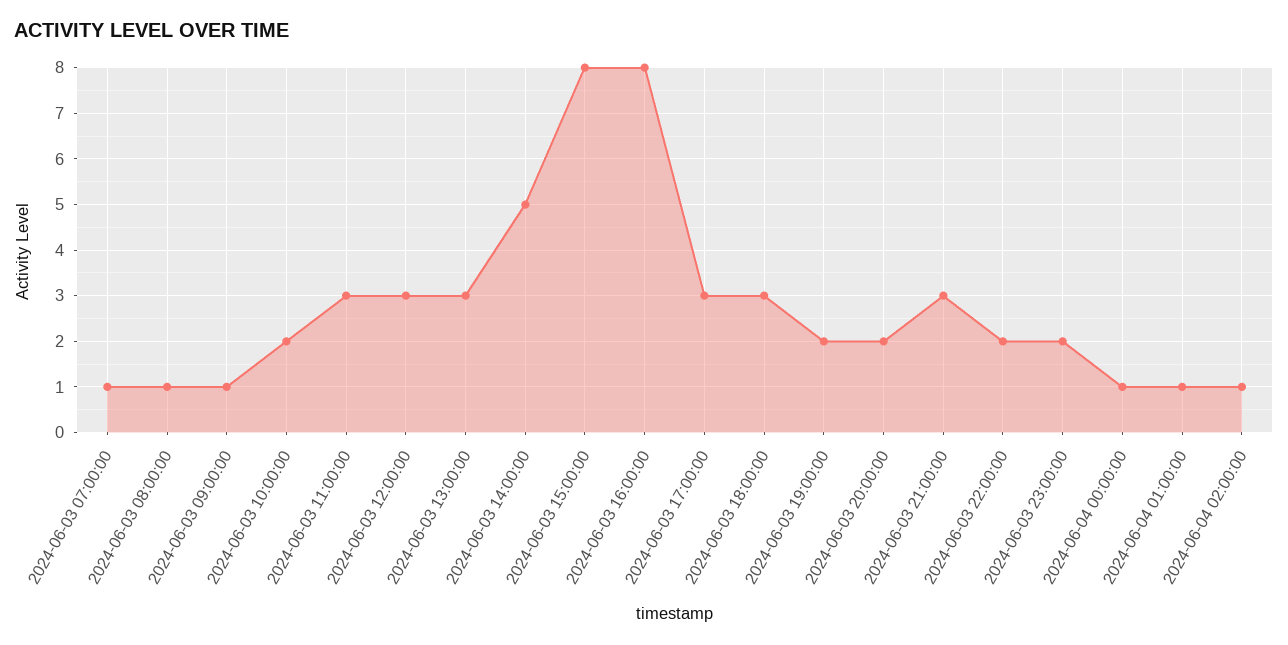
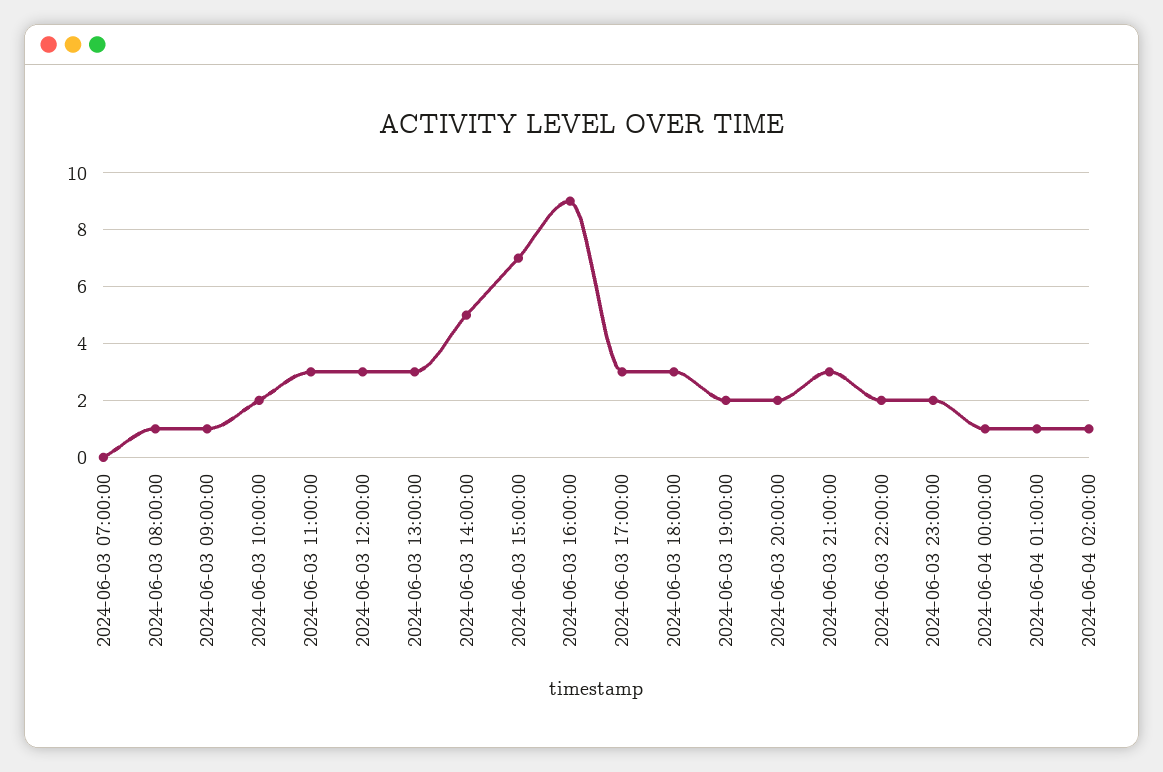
2024-06-03 07:00:00: 1 -> 0
2024-06-03 15:00:00: 8 -> 7
2024-06-03 16:00:00: 8 -> 9

